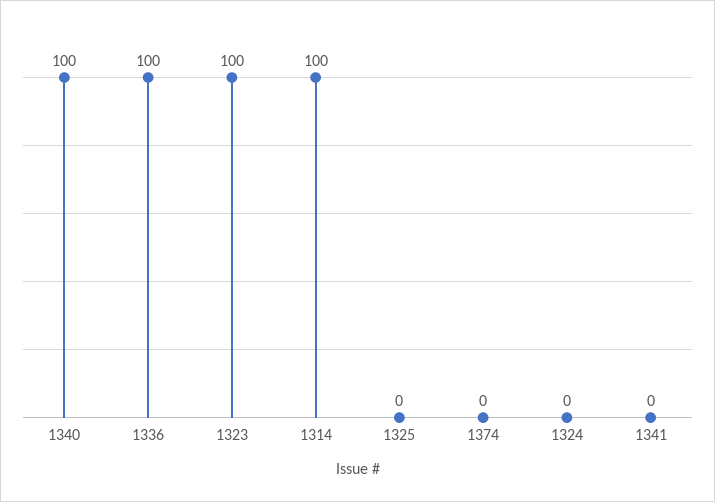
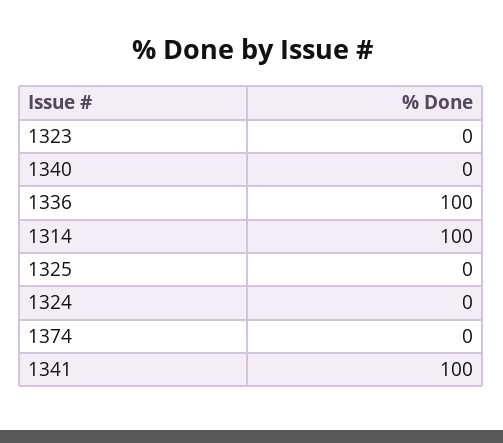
1340: 100 -> 0
1323: 100 -> 0
1341: 0 -> 100

